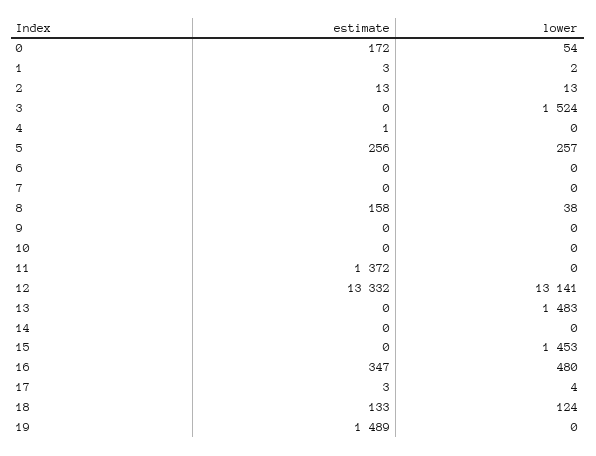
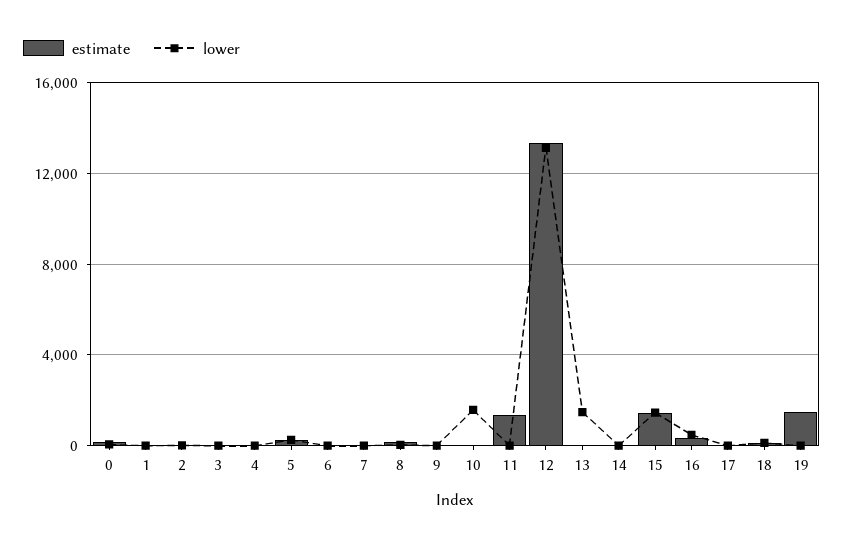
lower, 3: 1524 -> 0
lower, 10: 0 -> 1500
estimate, 15: 0 -> 1500

